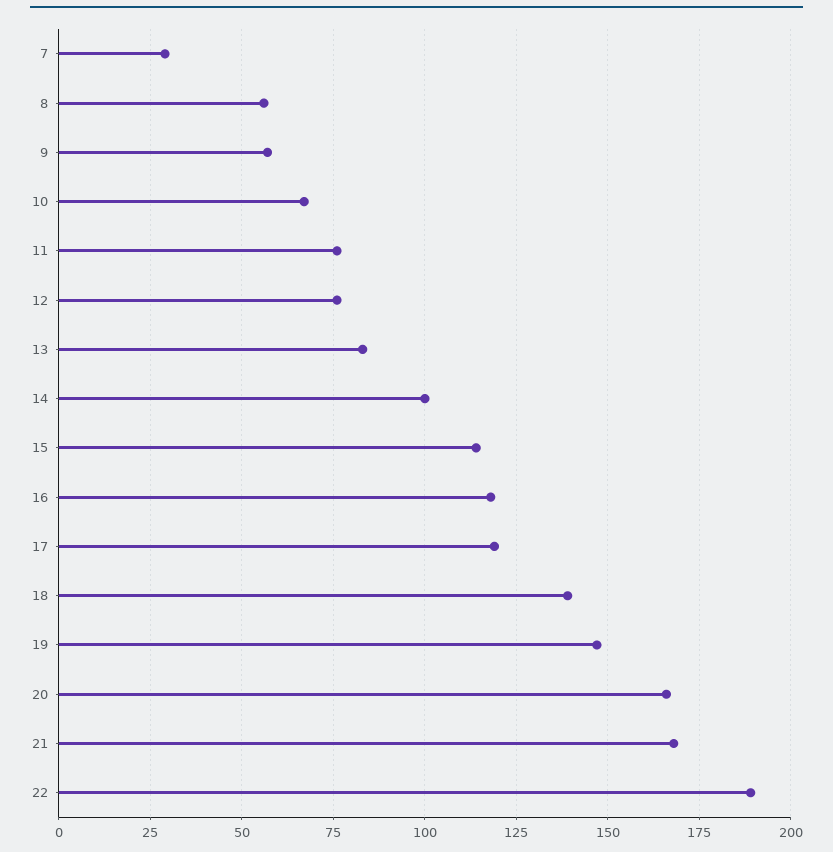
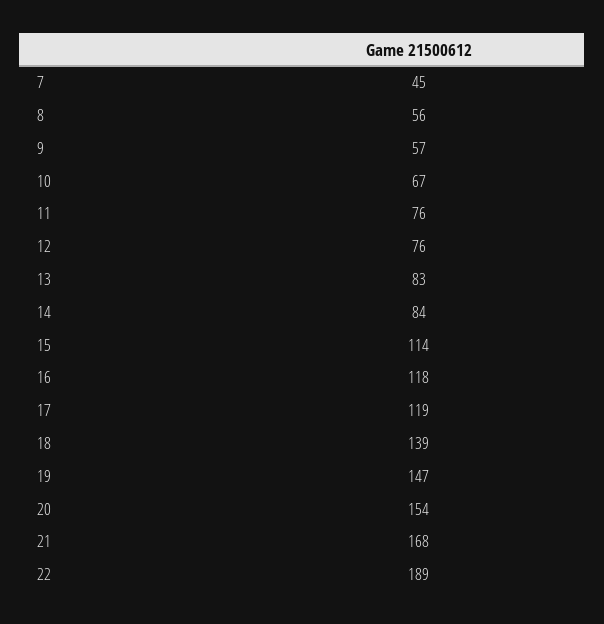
7: 30 -> 45
14: 100 -> 84
20: 165 -> 154

